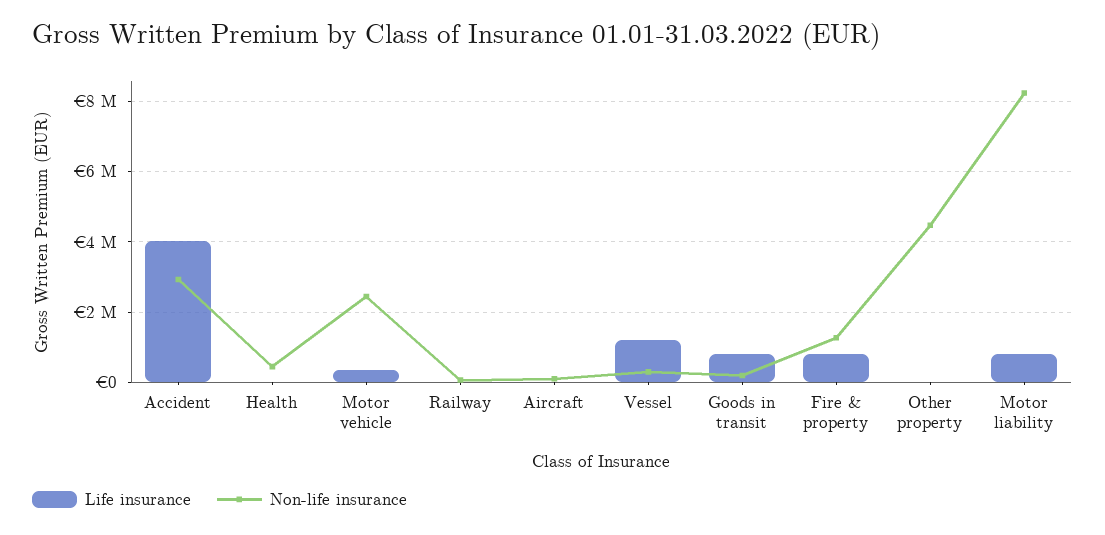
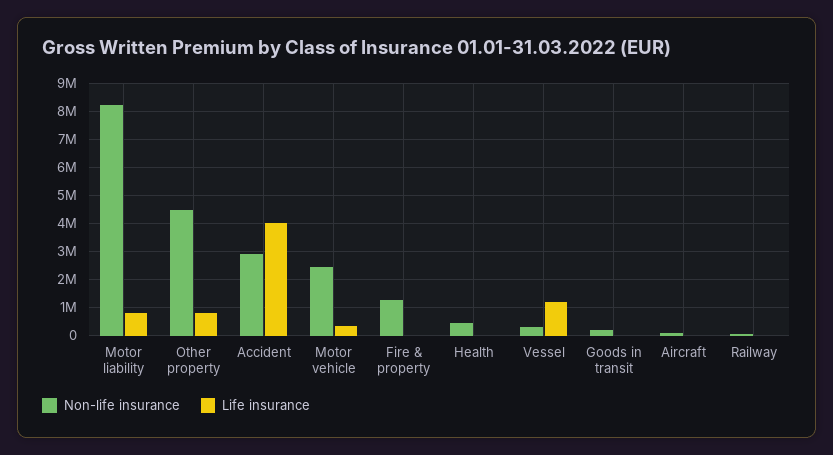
Life insurance, Goods in transit: 800000 -> 0
Life insurance, Fire & property: 800000 -> 0
Life insurance, Other property: 0 -> 750000

